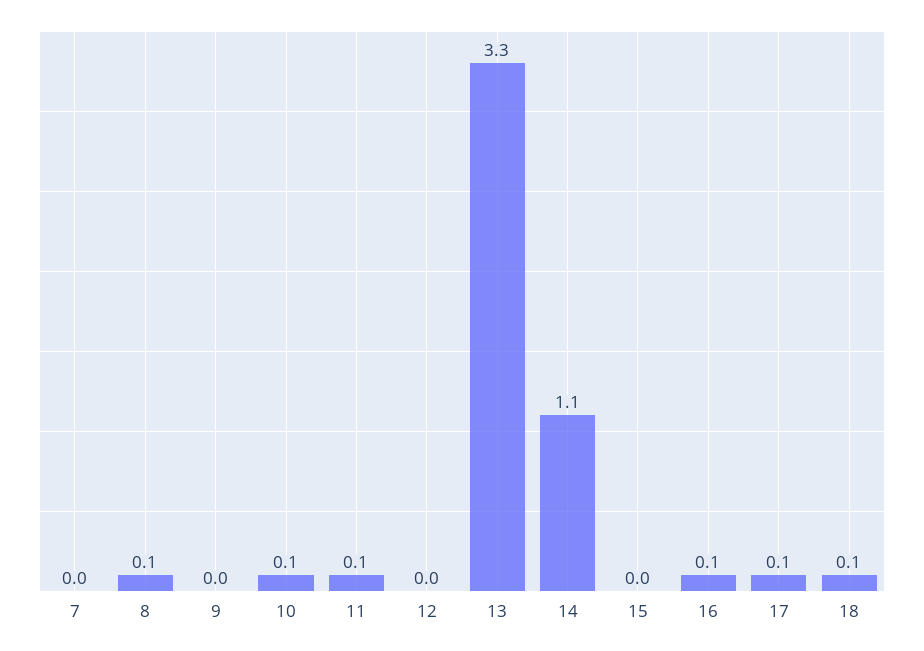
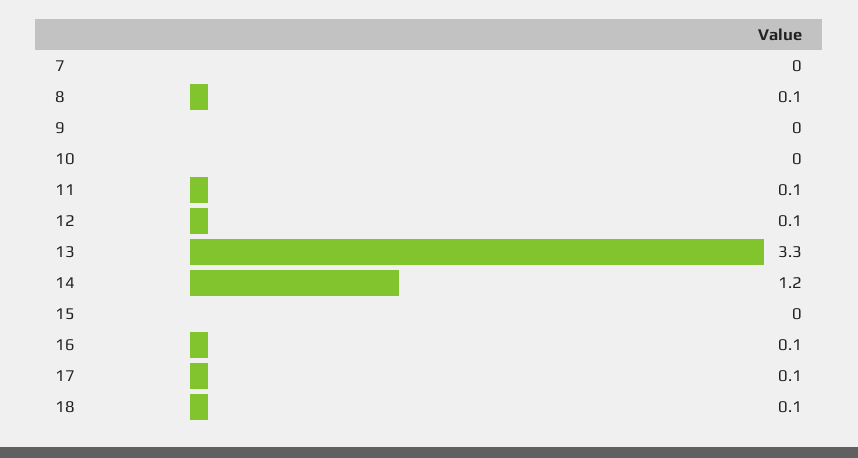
10: 0.1 -> 0
12: 0 -> 0.1
14: 1.1 -> 1.2

